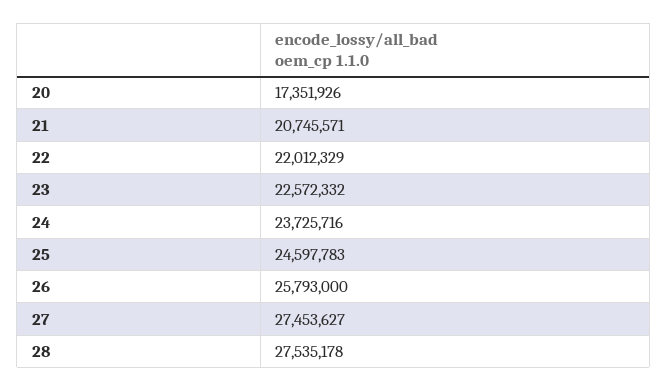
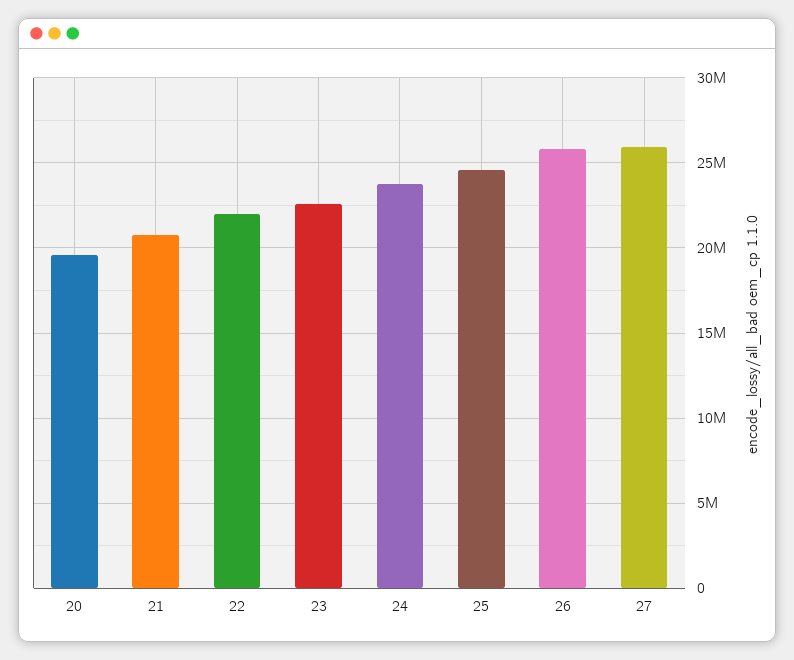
20: 17351926 -> 19500000
27: 27453627 -> 26000000
28: 27535178 -> none

